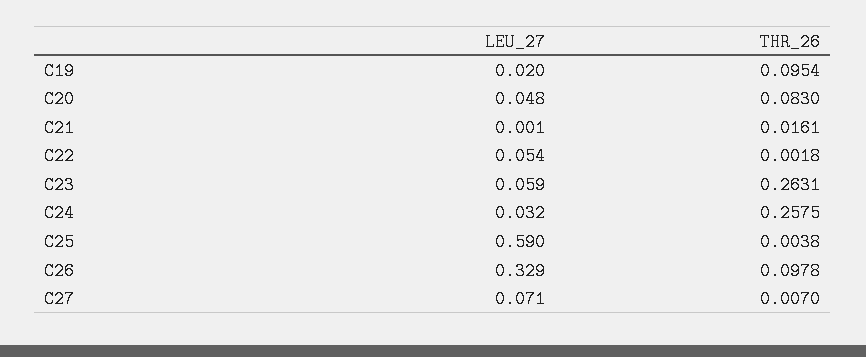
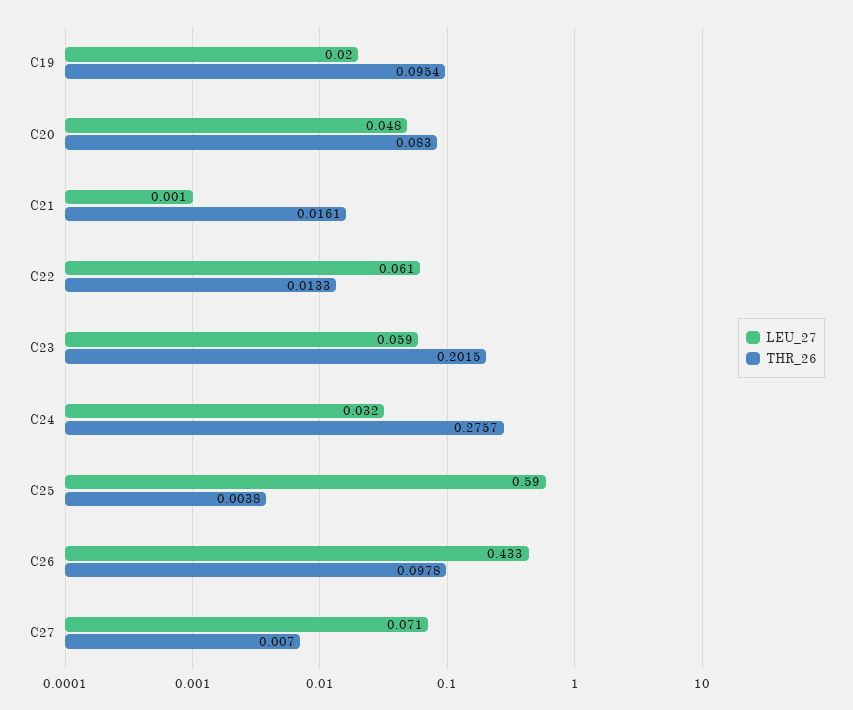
LEU_27, C22: 0.054 -> 0.061
THR_26, C22: 0.0018 -> 0.0133
THR_26, C23: 0.2631 -> 0.2015
THR_26, C24: 0.2575 -> 0.2757
LEU_27, C26: 0.329 -> 0.433

